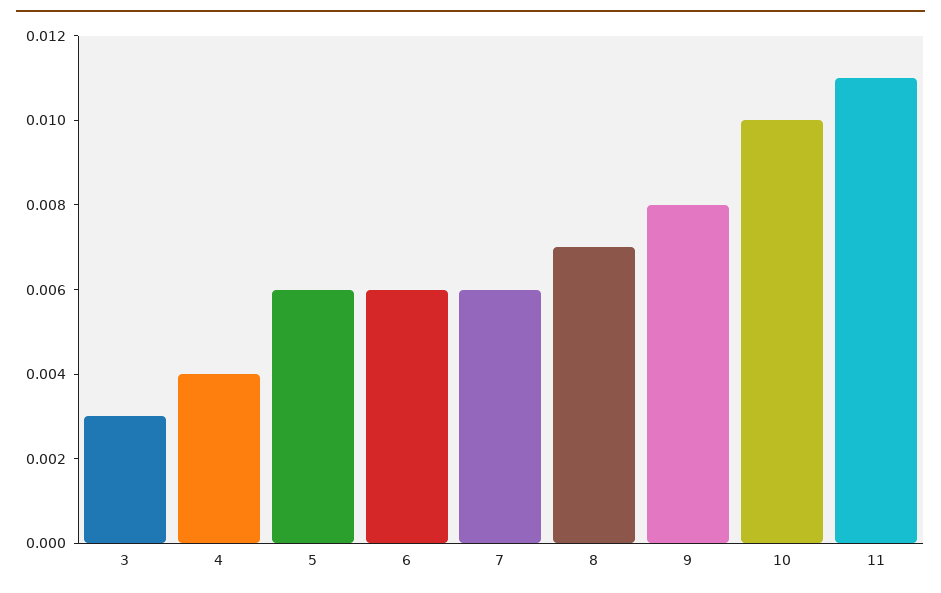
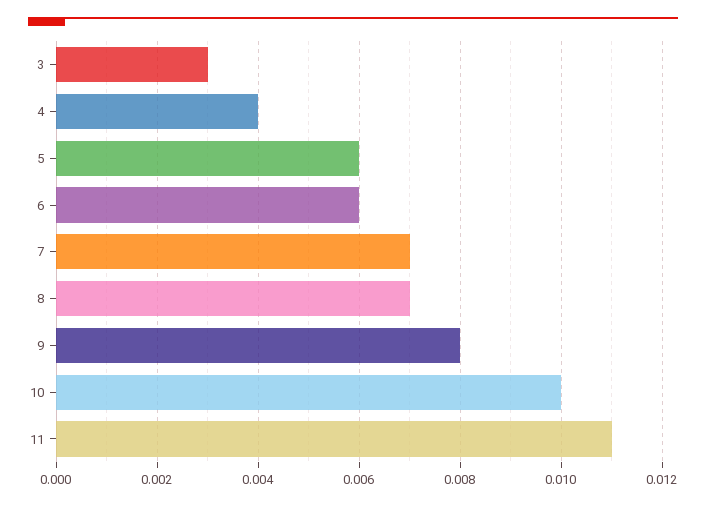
7: 0.006 -> 0.007

